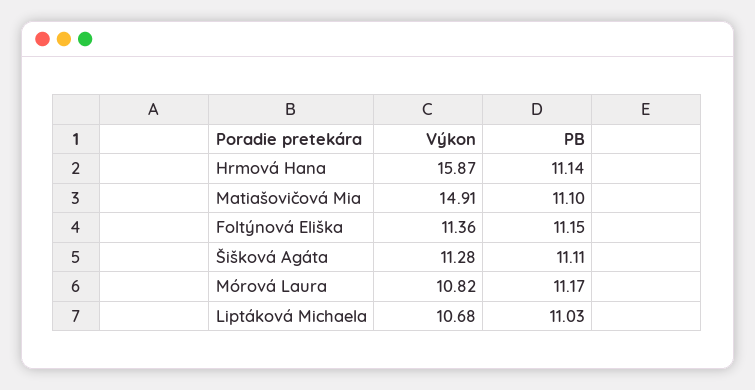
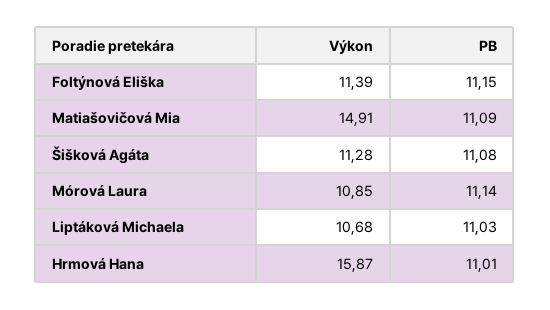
PB, Hrmová Hana: 11.14 -> 11.01
PB, Matiašovičová Mia: 11.1 -> 11.09
Výkon, Foltýnová Eliška: 11.36 -> 11.39
PB, Šišková Agáta: 11.11 -> 11.08
Výkon, Mórová Laura: 10.82 -> 10.85
PB, Mórová Laura: 11.17 -> 11.14

